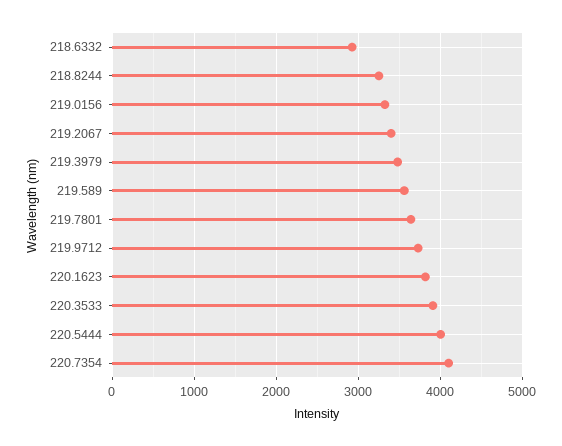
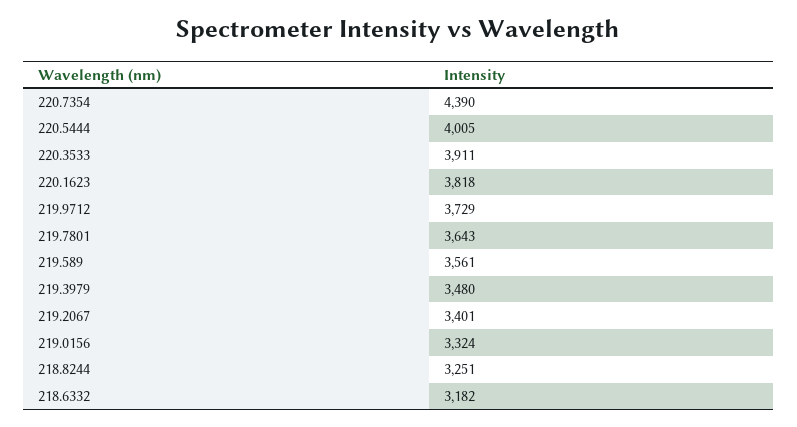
218.6332: 2900 -> 3182
220.7354: 4100 -> 4390

